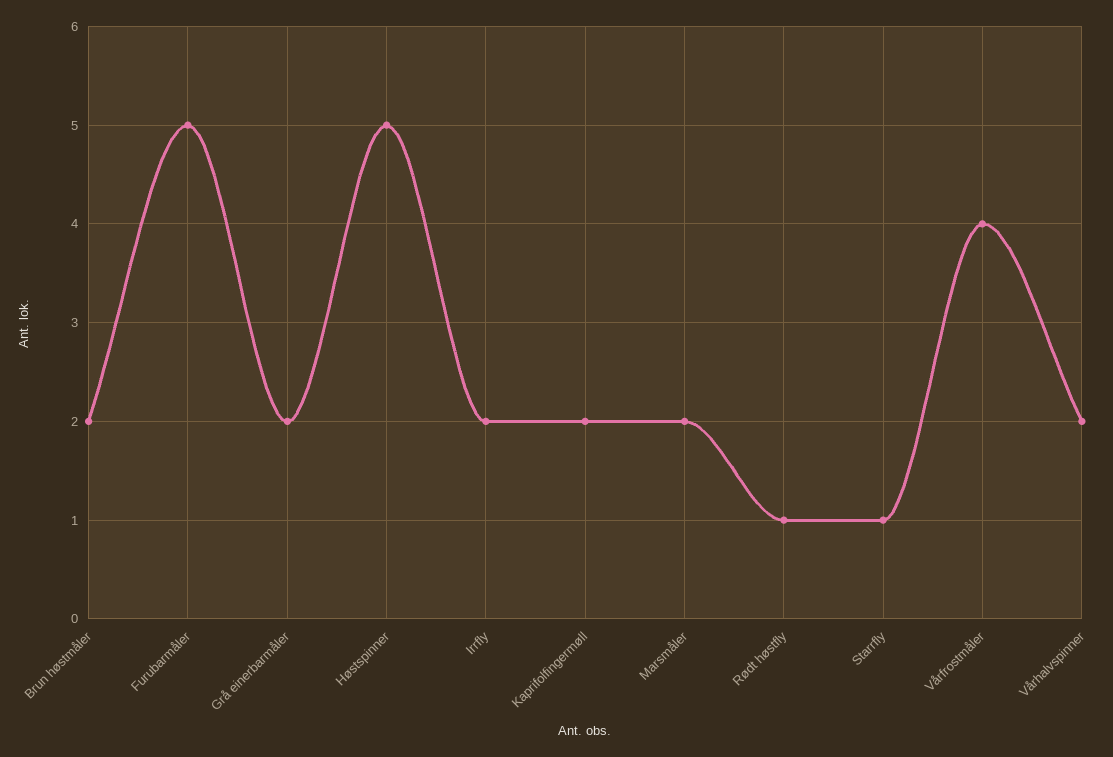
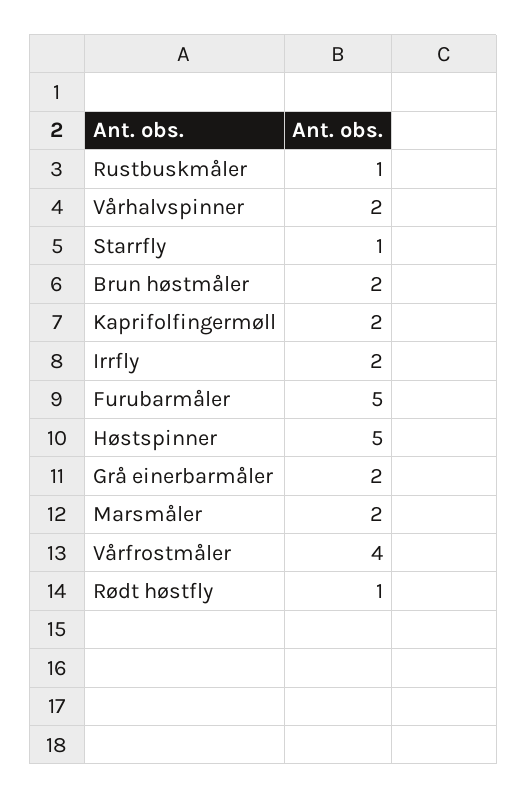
Rustbuskmåler: none -> 1

